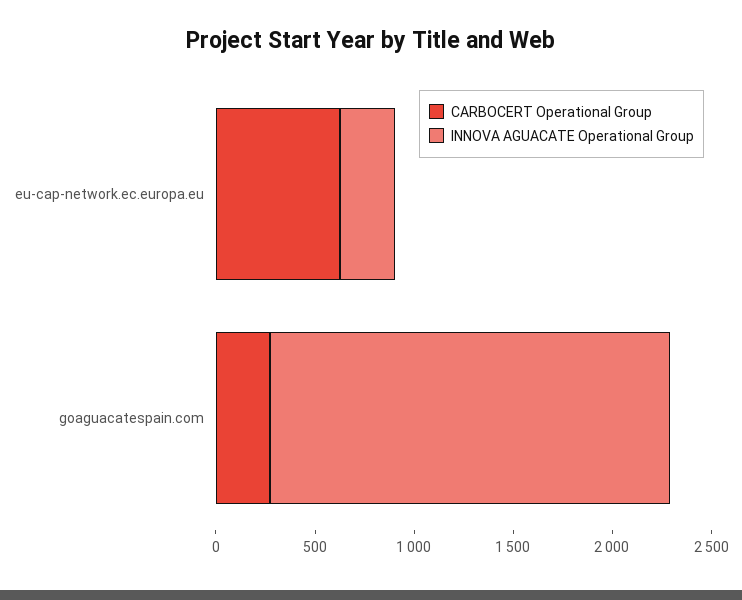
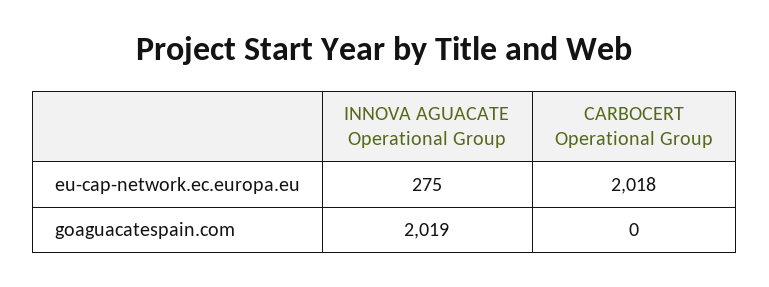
CARBOCERT Operational Group, eu-cap-network.ec.europa.eu: 600 -> 2018
CARBOCERT Operational Group, goaguacatespain.com: 300 -> 0

